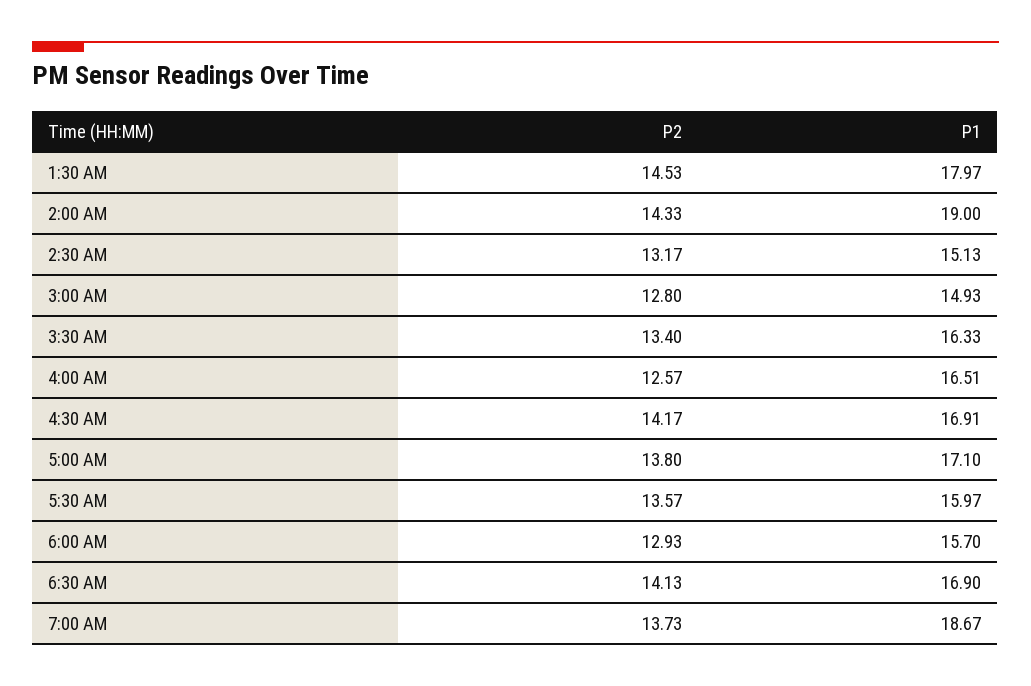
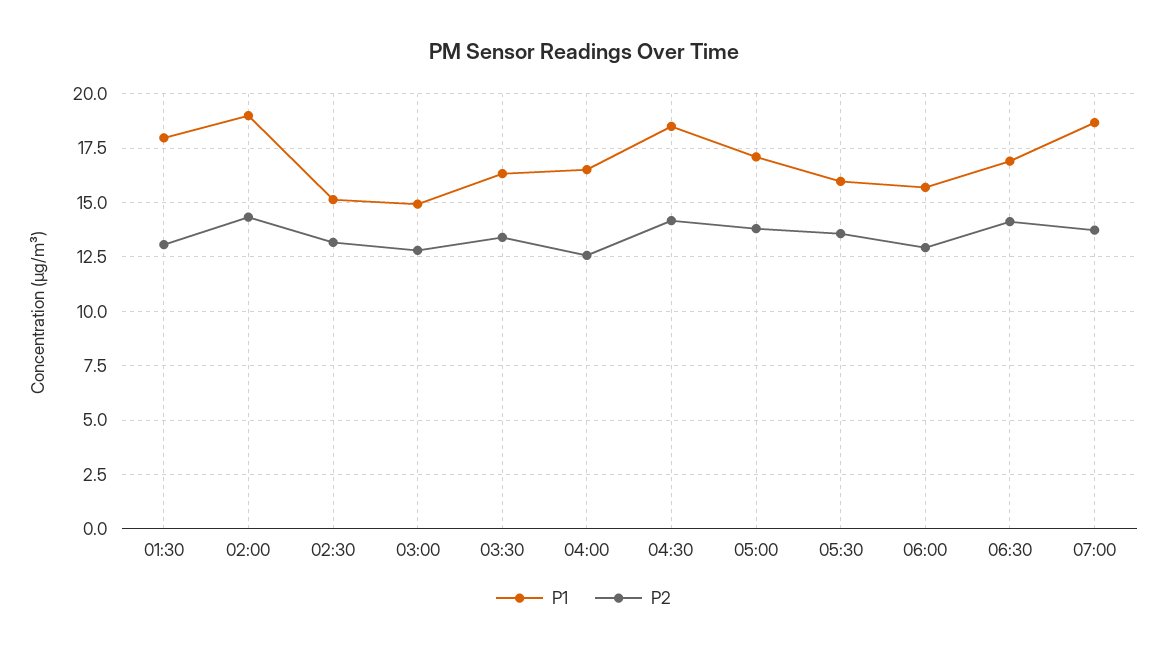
P2, 1:30 AM: 14.53 -> 13
P1, 4:30 AM: 16.91 -> 18.5

